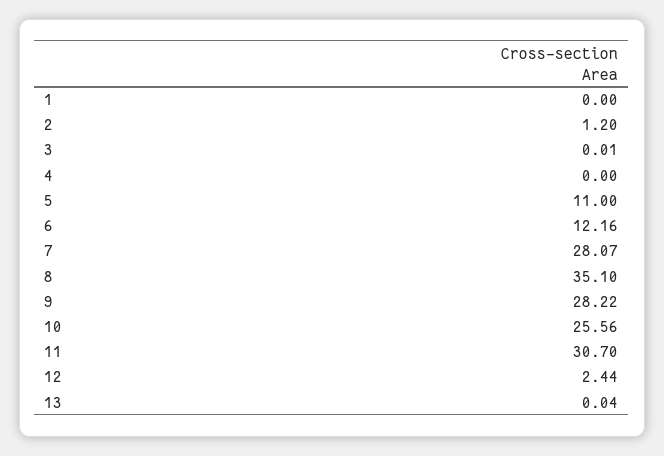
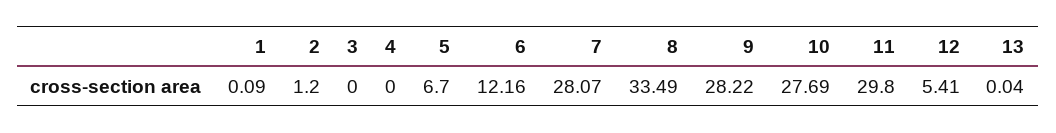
1: 0 -> 0.09
3: 0.01 -> 0
5: 11 -> 6.7
8: 35.1 -> 33.49
10: 25.56 -> 27.69
11: 30.7 -> 29.8
12: 2.44 -> 5.41

